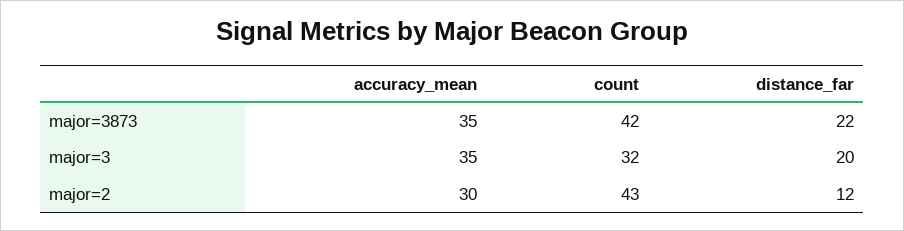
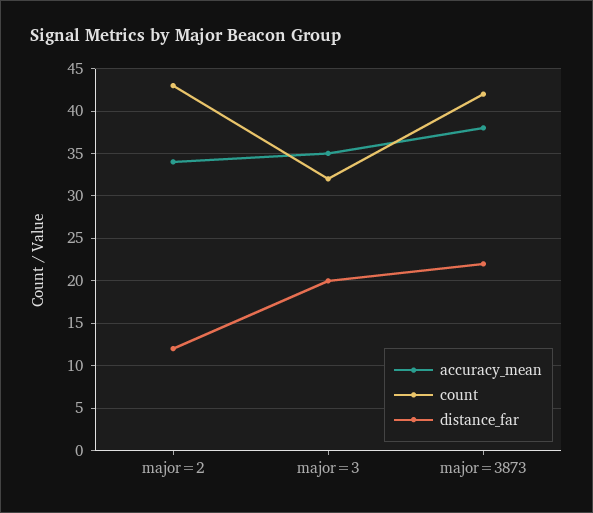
accuracy_mean, major=3873: 35 -> 38
accuracy_mean, major=2: 30 -> 34

